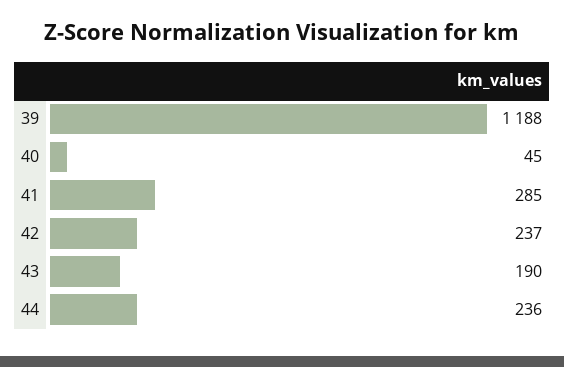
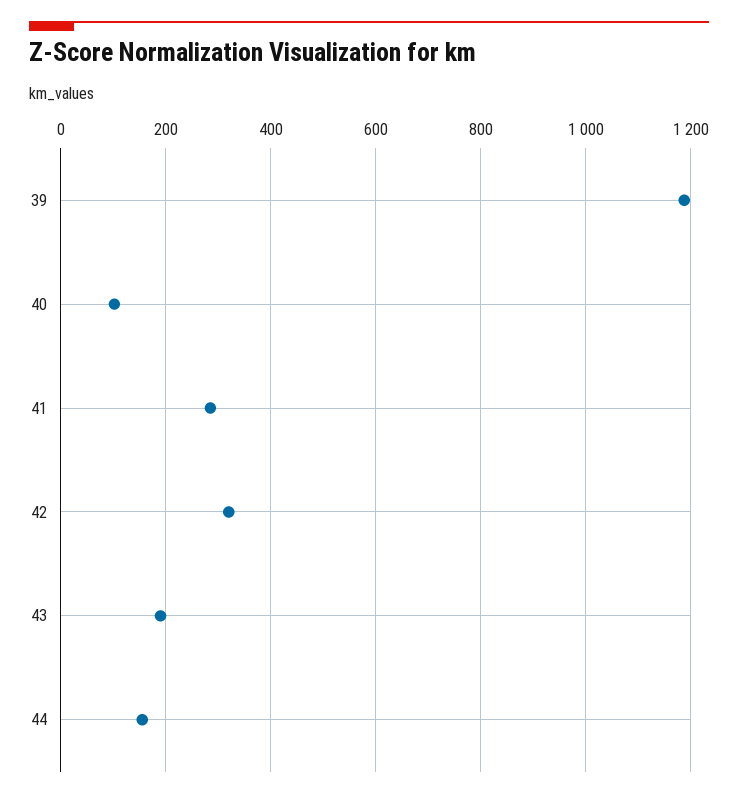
40: 45 -> 100
42: 237 -> 320
44: 236 -> 160

